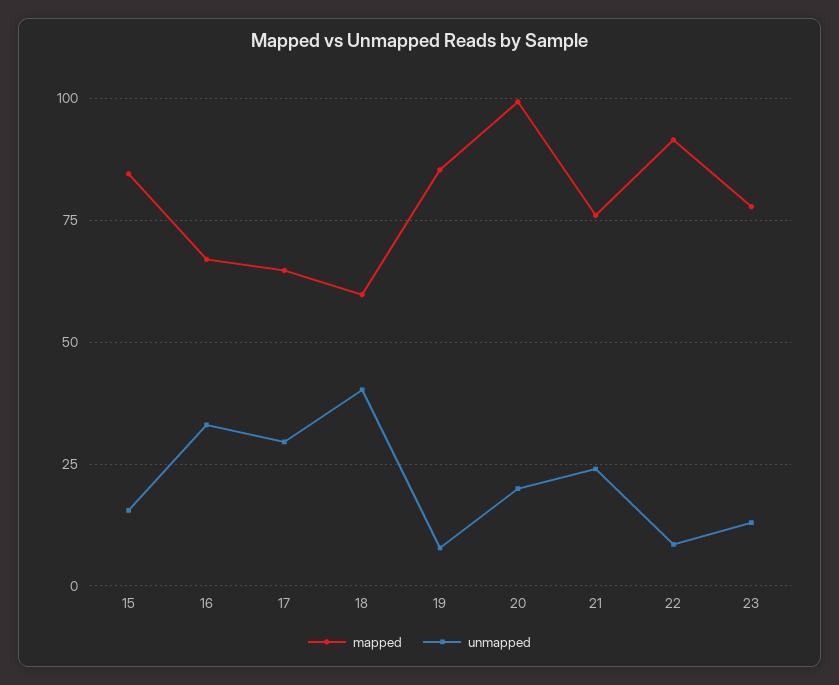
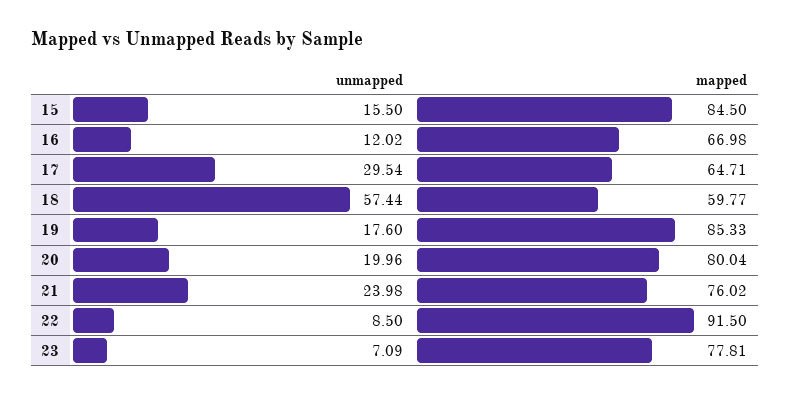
unmapped, 16: 32.5 -> 12.02
unmapped, 18: 40 -> 57.44
unmapped, 19: 7.5 -> 17.6
mapped, 20: 100 -> 80.04
unmapped, 23: 12.5 -> 7.09

